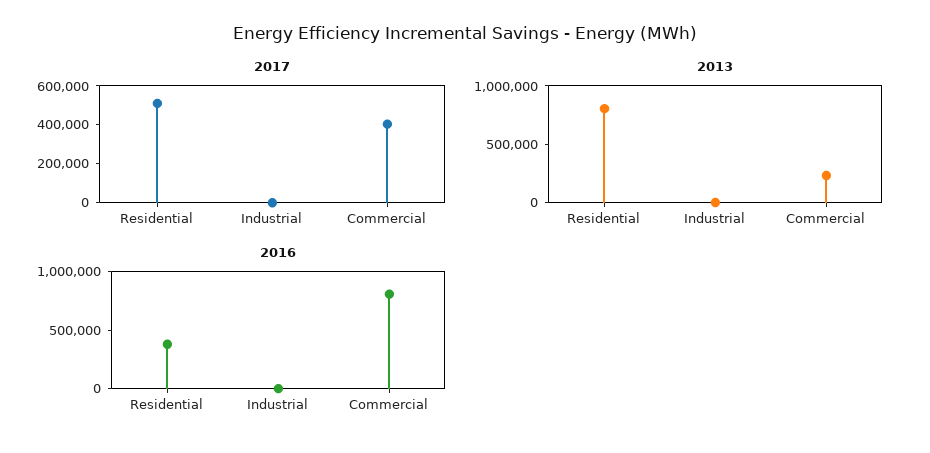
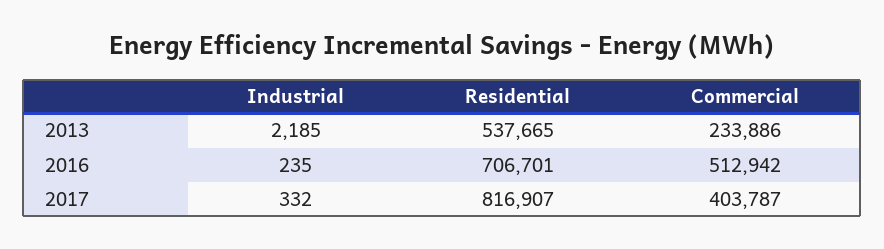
2017, Residential: 500000 -> 816907
2013, Residential: 800000 -> 537665
2016, Residential: 400000 -> 706701
2016, Commercial: 800000 -> 512942

